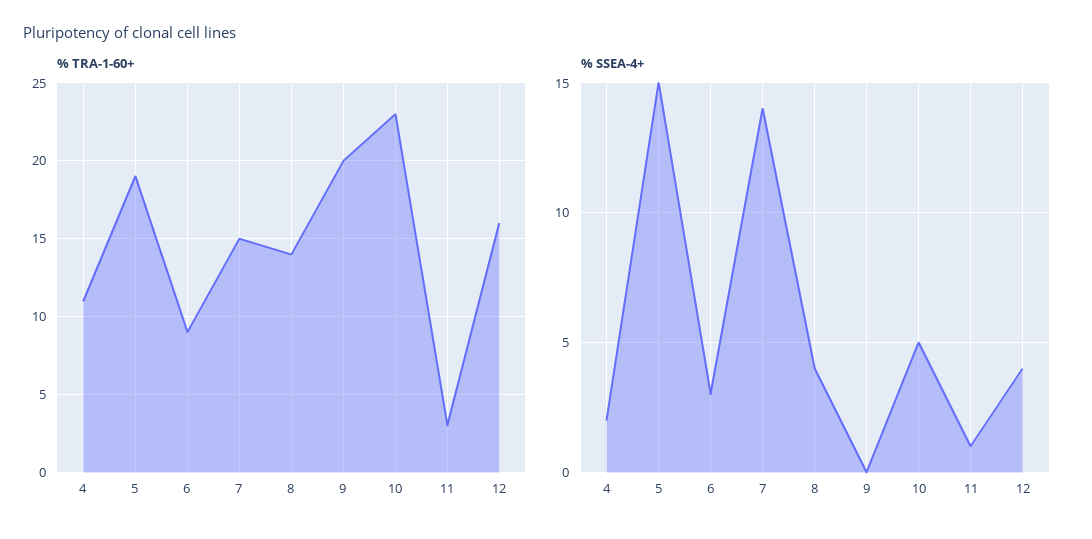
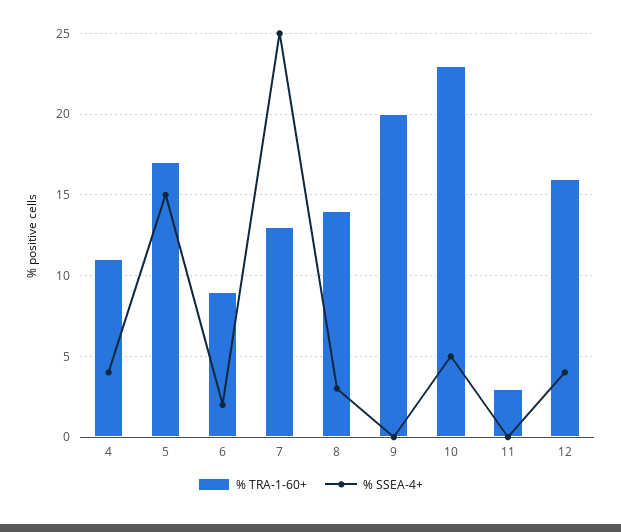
% TRA-1-60+, 5: 19 -> 17
% TRA-1-60+, 7: 15 -> 13
% SSEA-4+, 4: 2 -> 4
% SSEA-4+, 6: 3 -> 2
% SSEA-4+, 7: 14 -> 25
% SSEA-4+, 8: 4 -> 3
% SSEA-4+, 11: 1 -> 0

